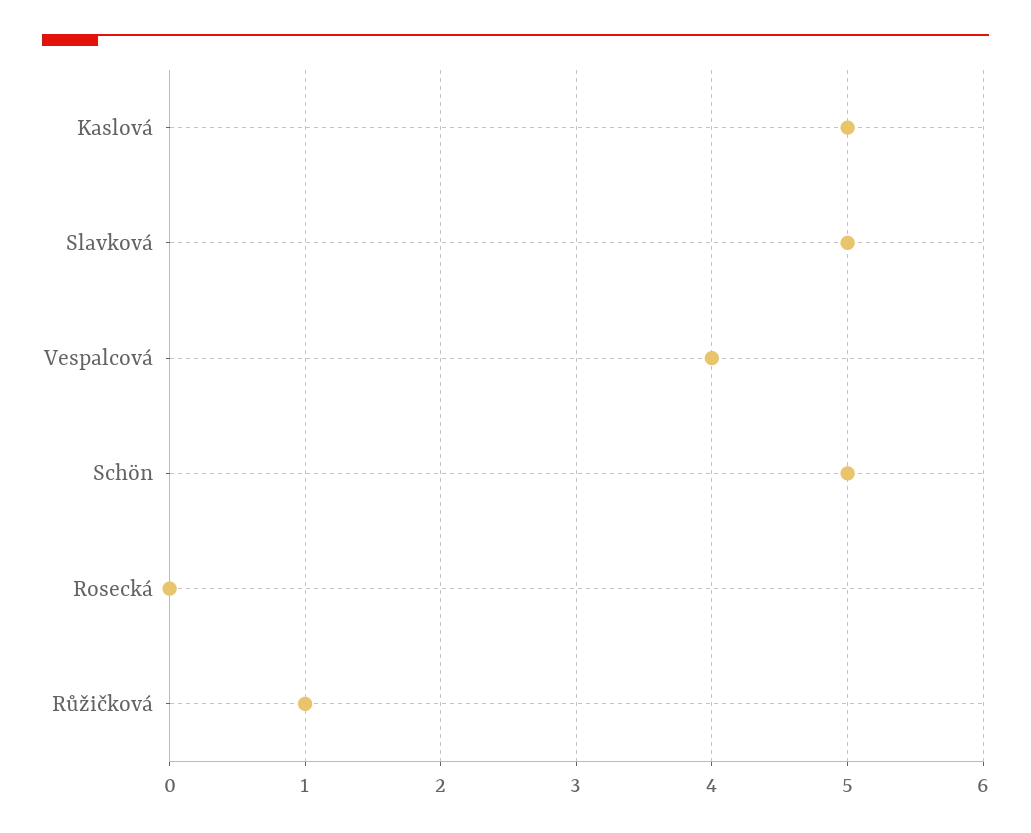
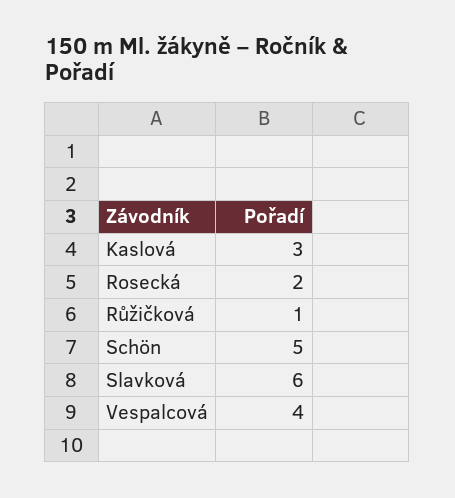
Kaslová: 5 -> 3
Slavková: 5 -> 6
Rosecká: 0 -> 2

